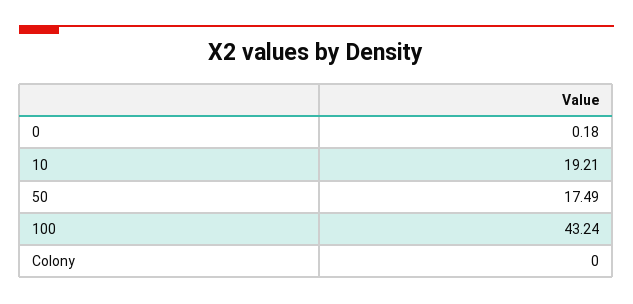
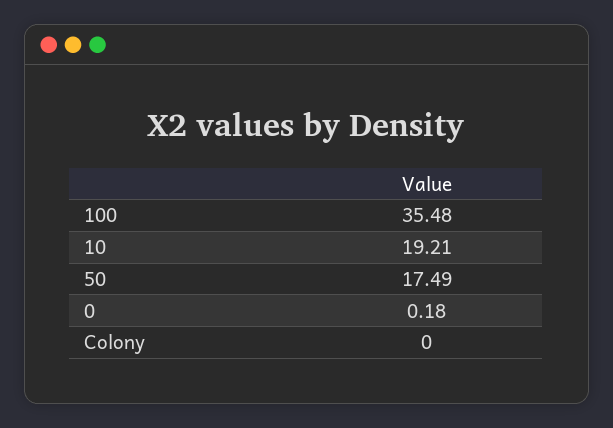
100: 43.24 -> 35.48

